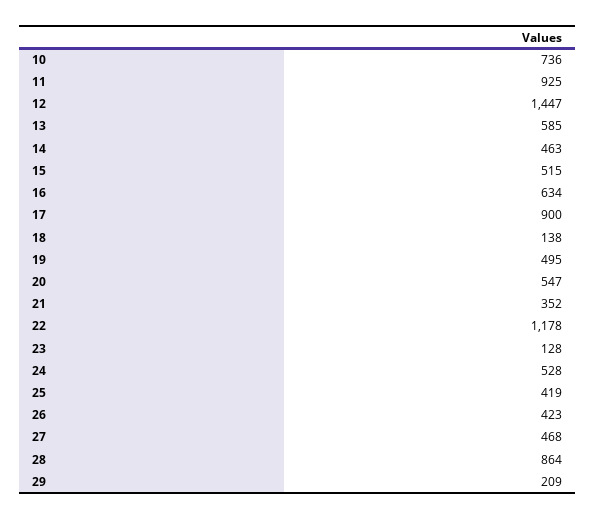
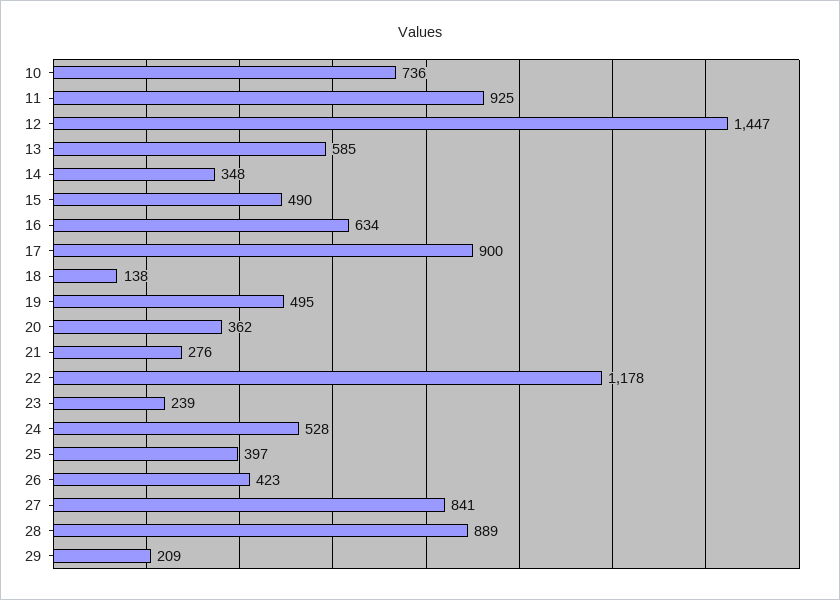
14: 463 -> 348
15: 515 -> 490
20: 547 -> 362
21: 352 -> 276
23: 128 -> 239
25: 419 -> 397
27: 468 -> 841
28: 864 -> 889

